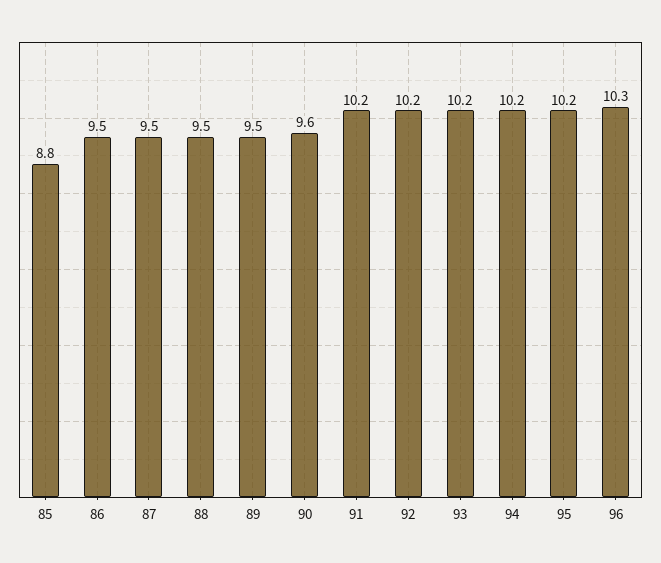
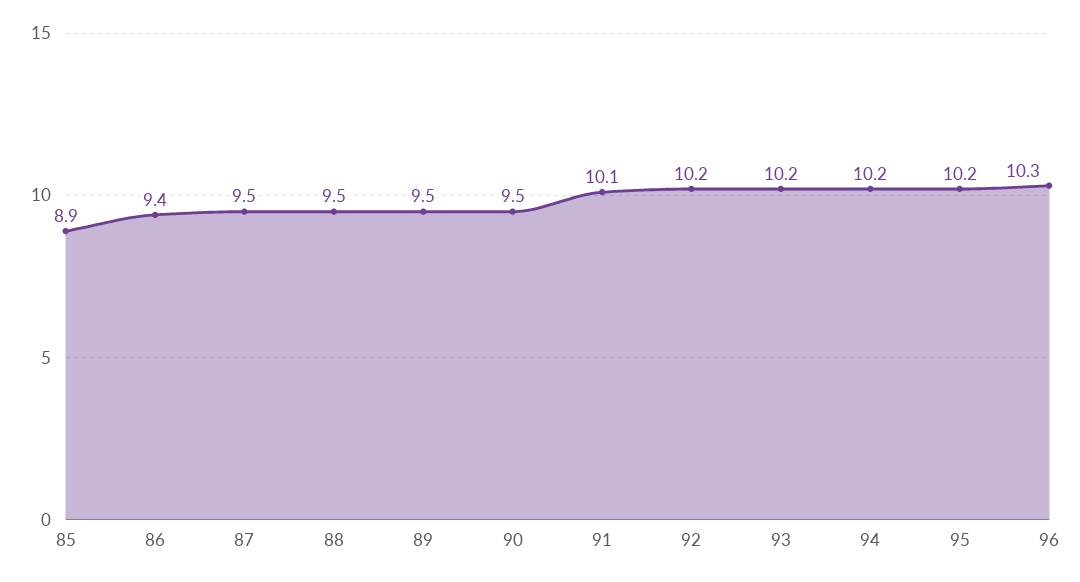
85: 8.8 -> 8.9
86: 9.5 -> 9.4
90: 9.6 -> 9.5
91: 10.2 -> 10.1

